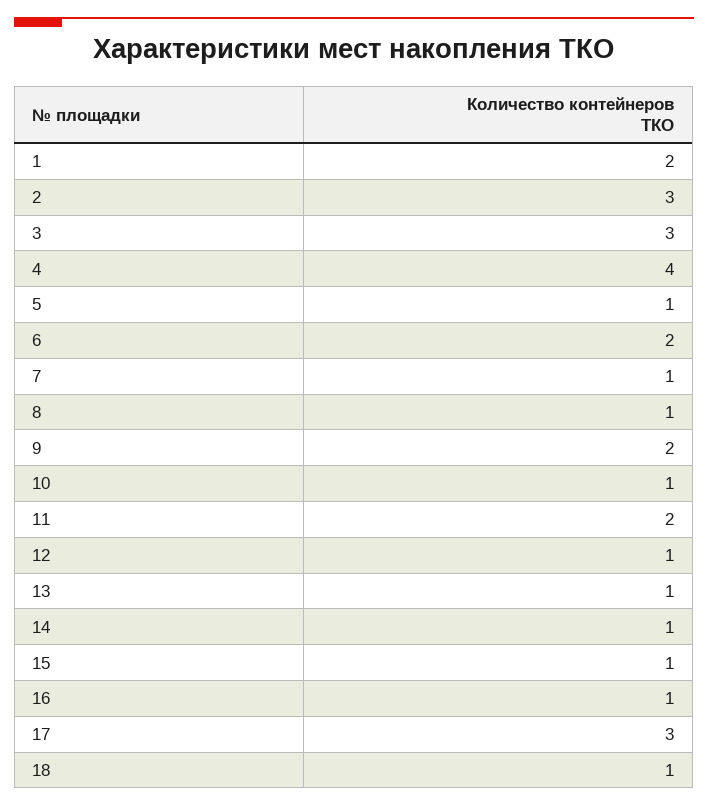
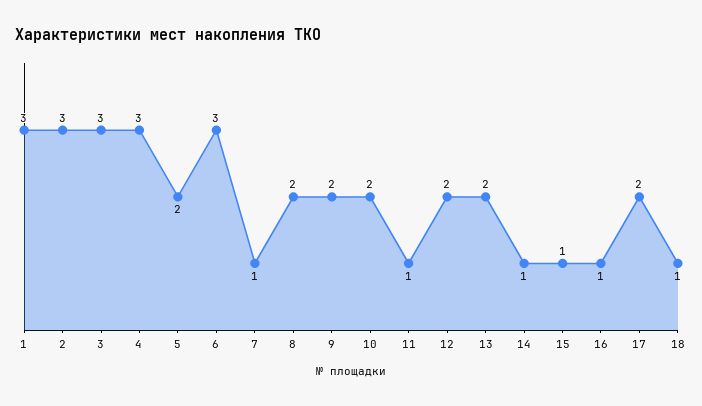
1: 2 -> 3
4: 4 -> 3
5: 1 -> 2
6: 2 -> 3
8: 1 -> 2
10: 1 -> 2
11: 2 -> 1
12: 1 -> 2
13: 1 -> 2
17: 3 -> 2

